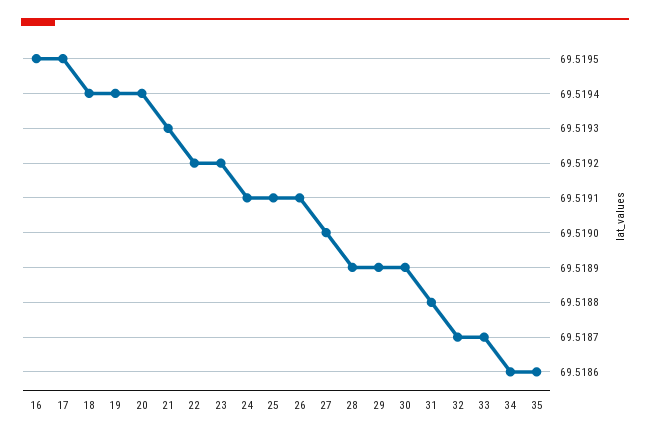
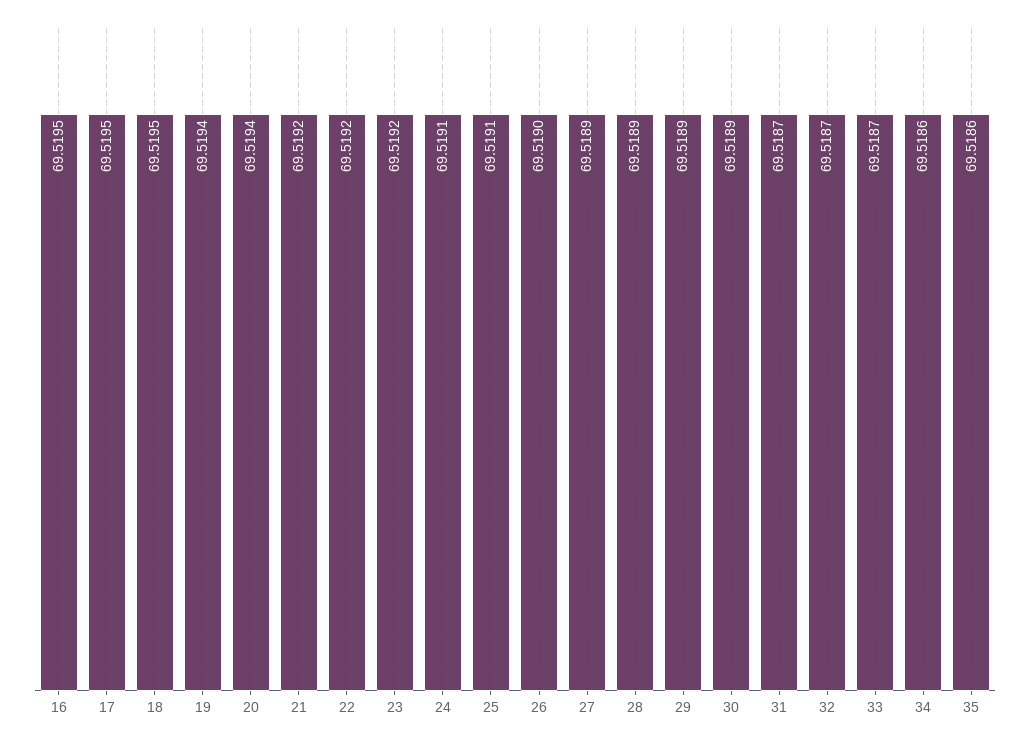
18: 69.5194 -> 69.5195
21: 69.5193 -> 69.5192
26: 69.5191 -> 69.519
27: 69.519 -> 69.5189
31: 69.5188 -> 69.5187

